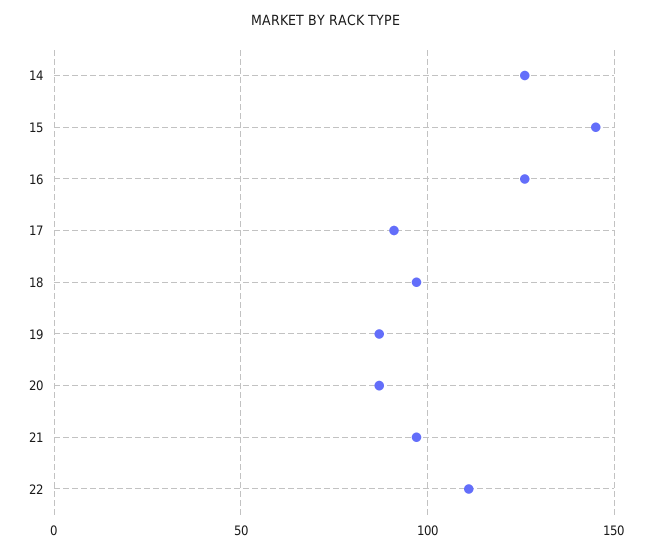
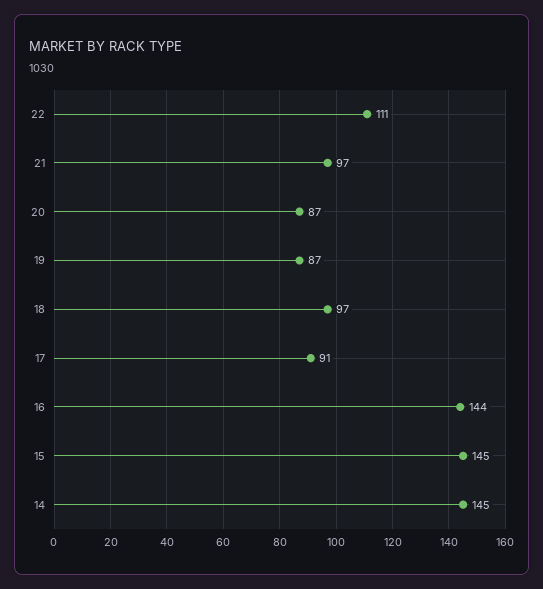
14: 125 -> 145
16: 125 -> 144

